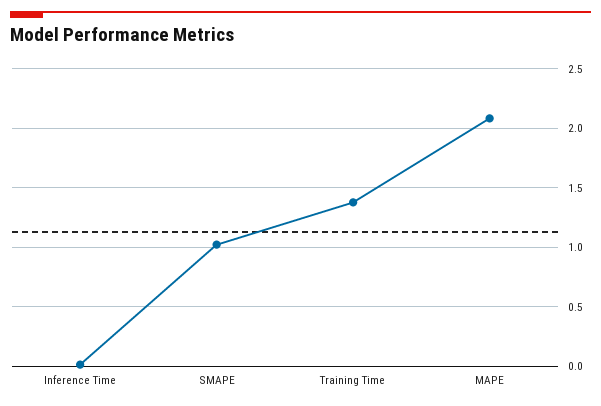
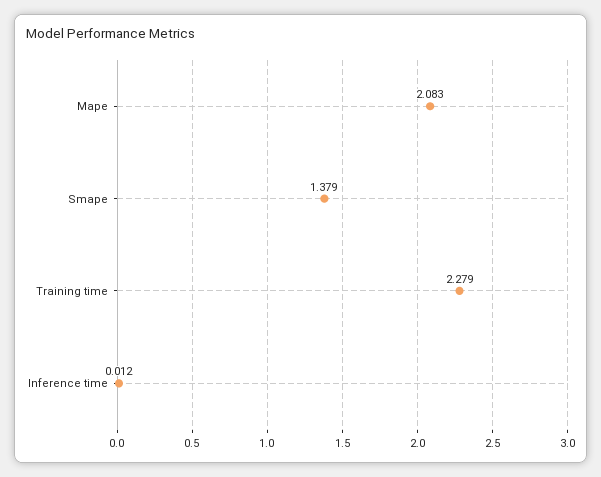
SMAPE: 1 -> 1.379
Training Time: 1.4 -> 2.279

